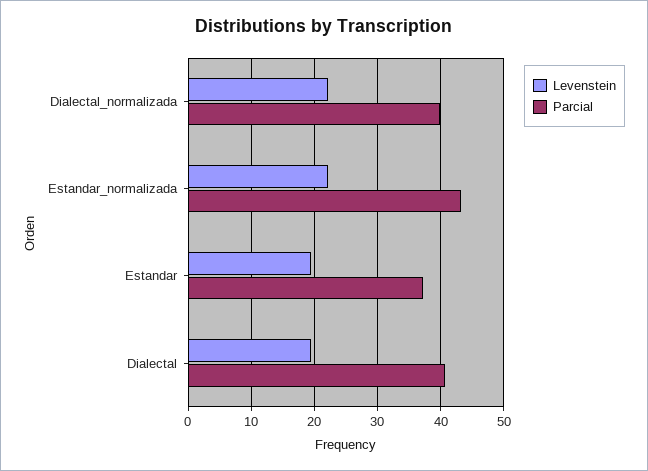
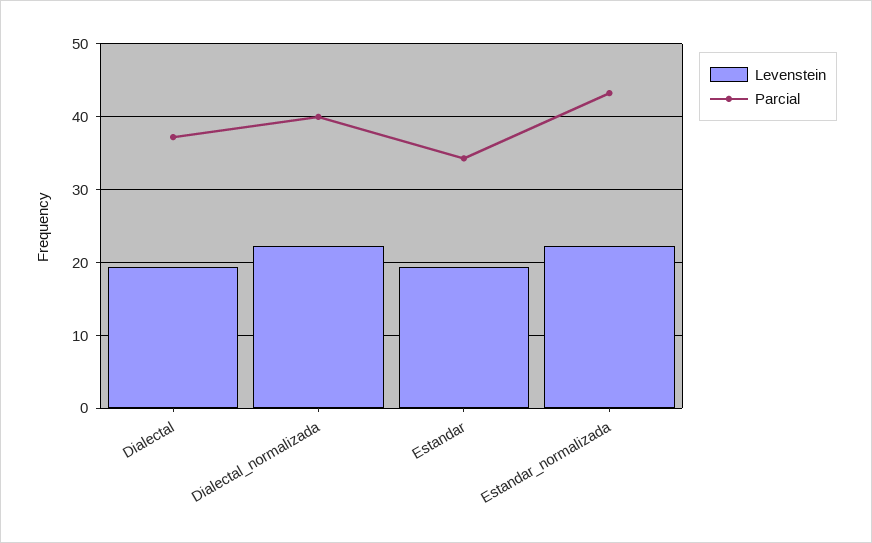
Parcial, Estandar: 37 -> 34
Parcial, Dialectal: 41 -> 37

